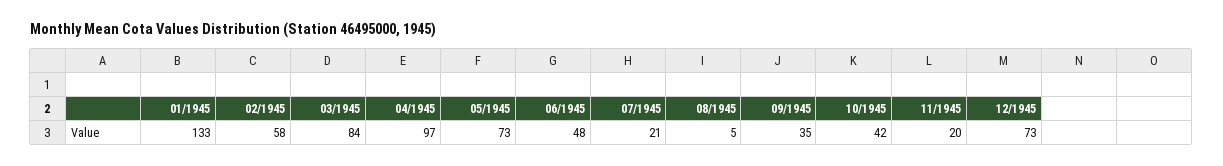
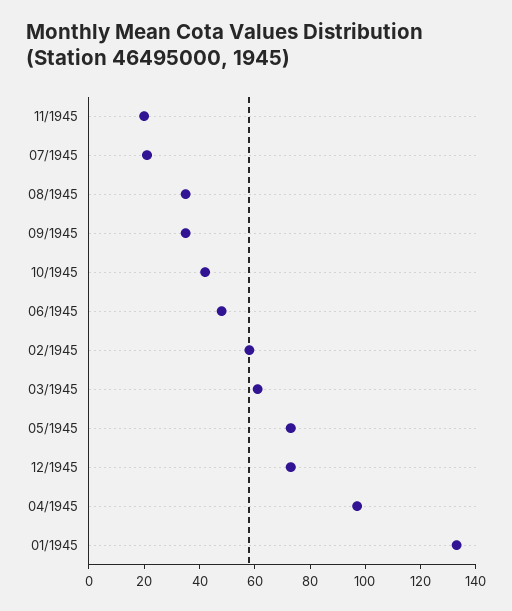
03/1945: 84 -> 60
08/1945: 5 -> 35

